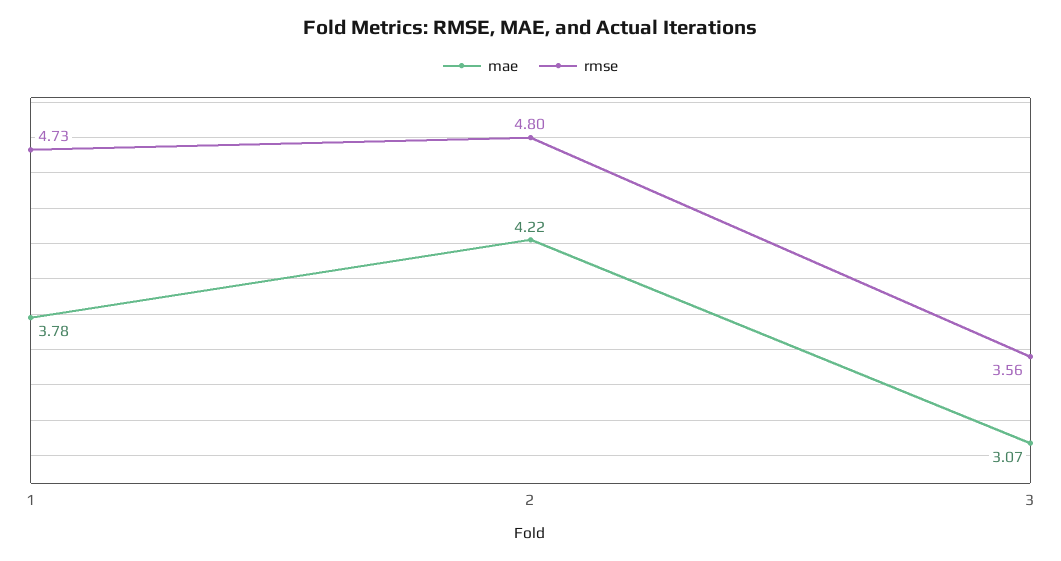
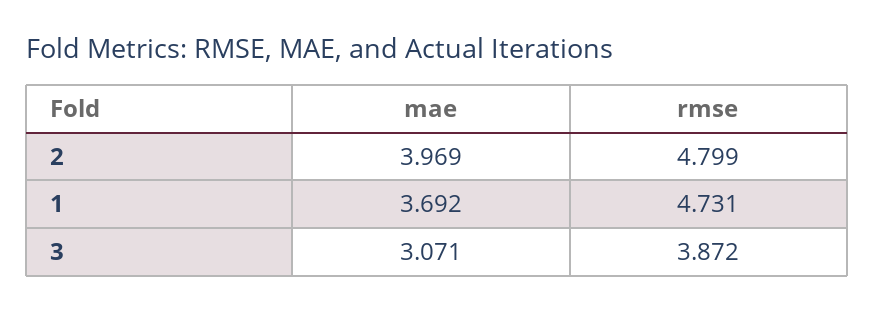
mae, 1: 3.78 -> 3.692
mae, 2: 4.22 -> 3.969
rmse, 3: 3.56 -> 3.872

